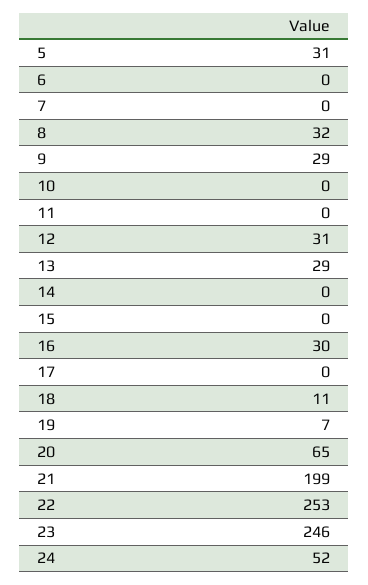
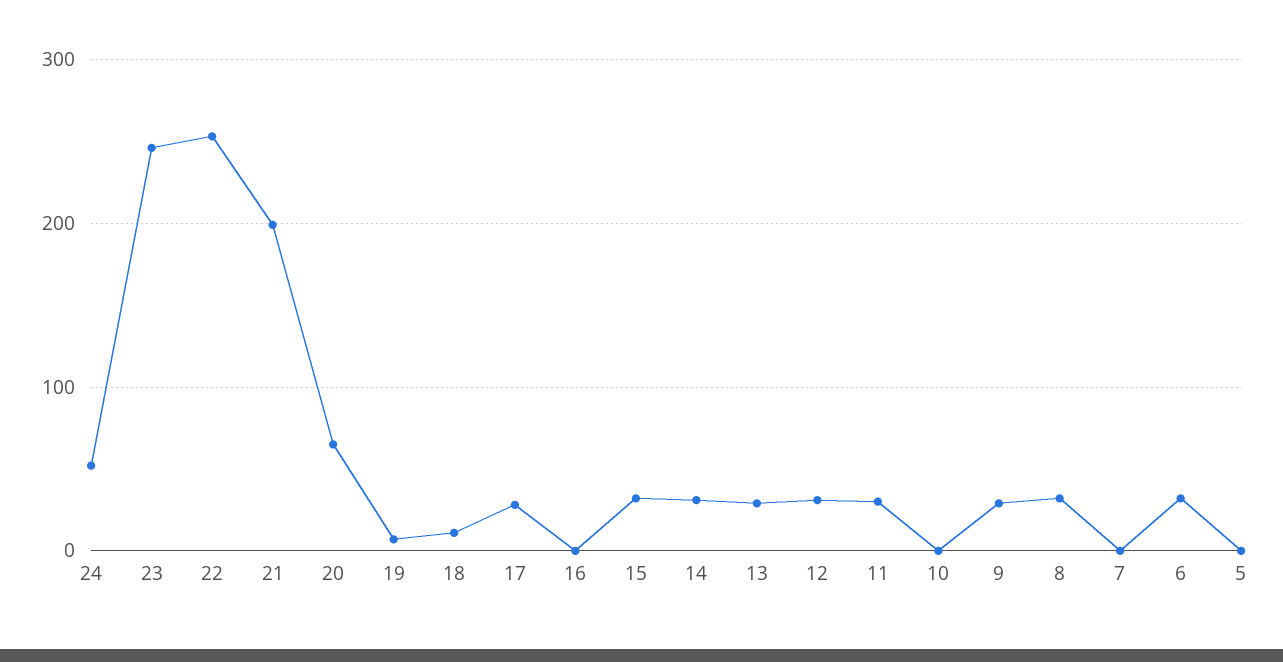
5: 31 -> 0
6: 0 -> 30
11: 0 -> 30
14: 0 -> 30
15: 0 -> 30
16: 30 -> 0
17: 0 -> 30

